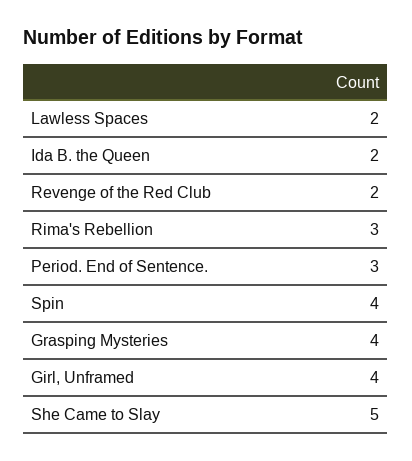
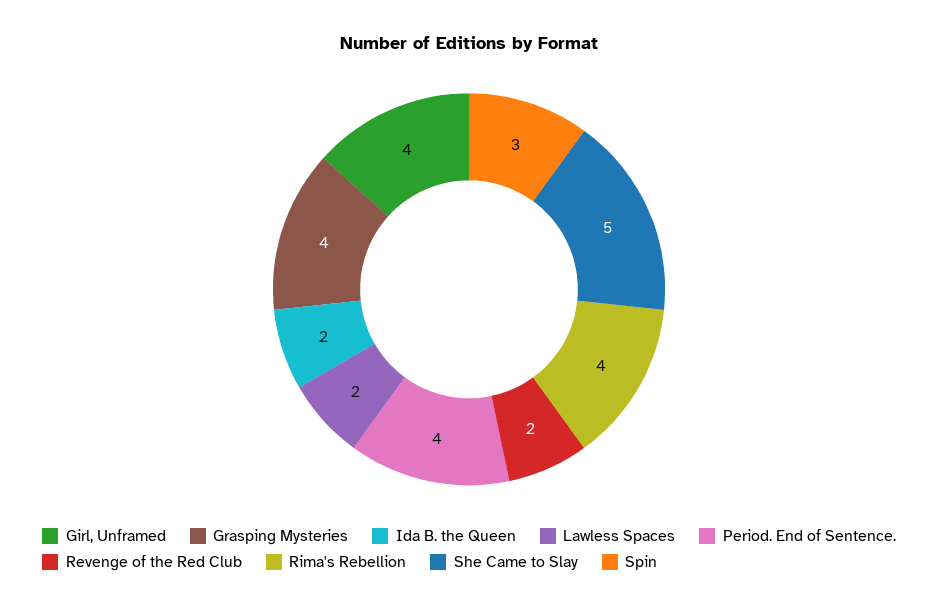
Rima's Rebellion: 3 -> 4
Period. End of Sentence.: 3 -> 4
Spin: 4 -> 3

